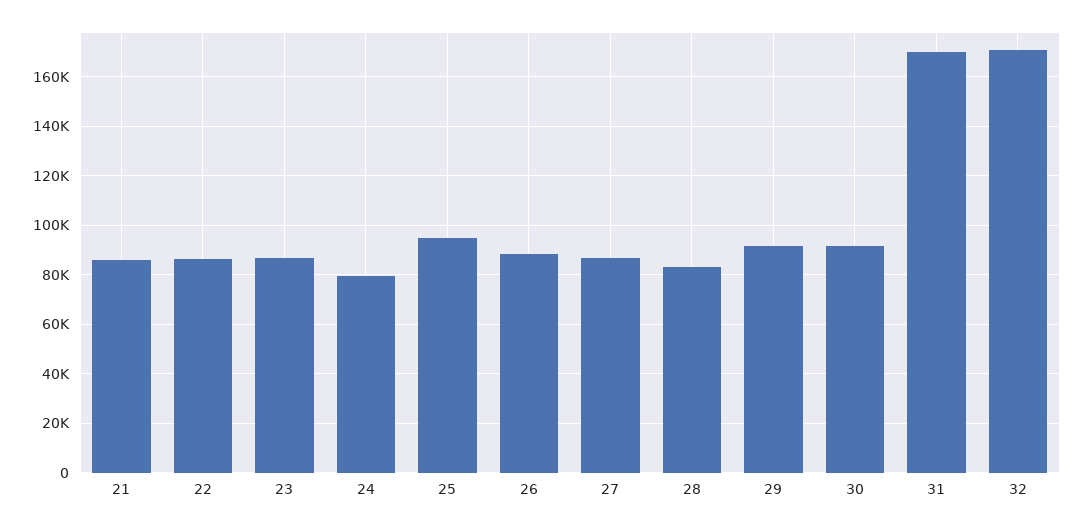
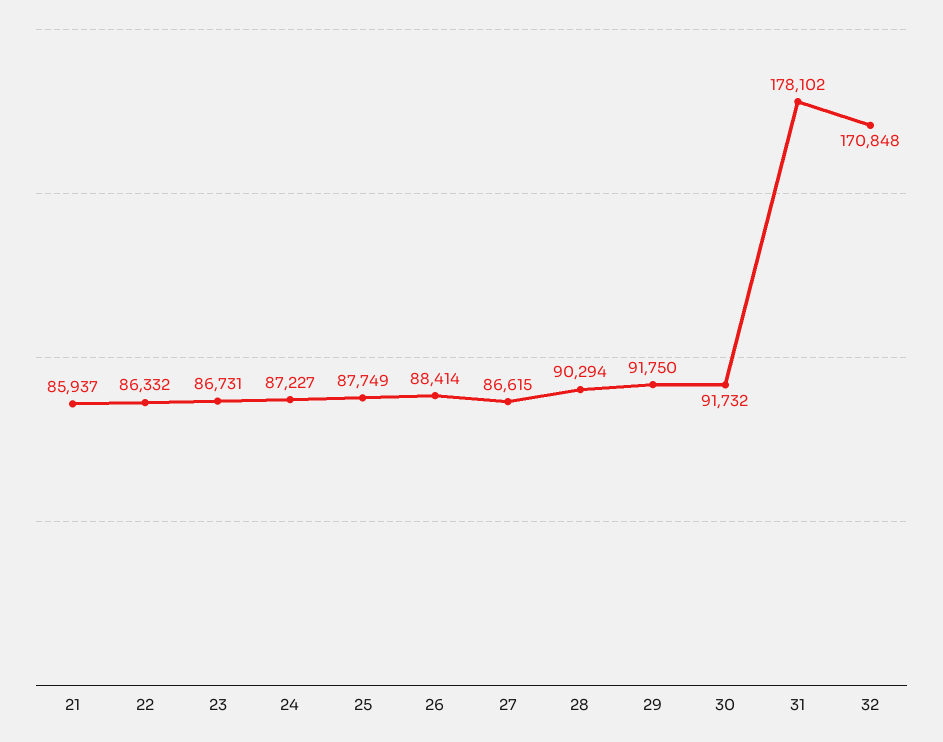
24: 80000 -> 87227
25: 95000 -> 87749
28: 82500 -> 90294
31: 170000 -> 178102

